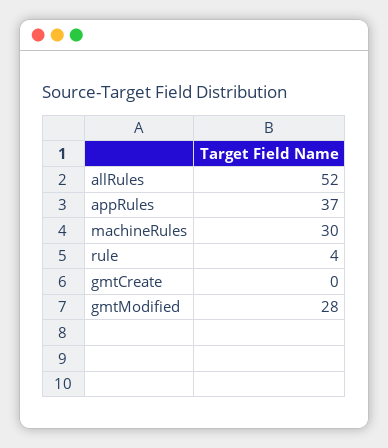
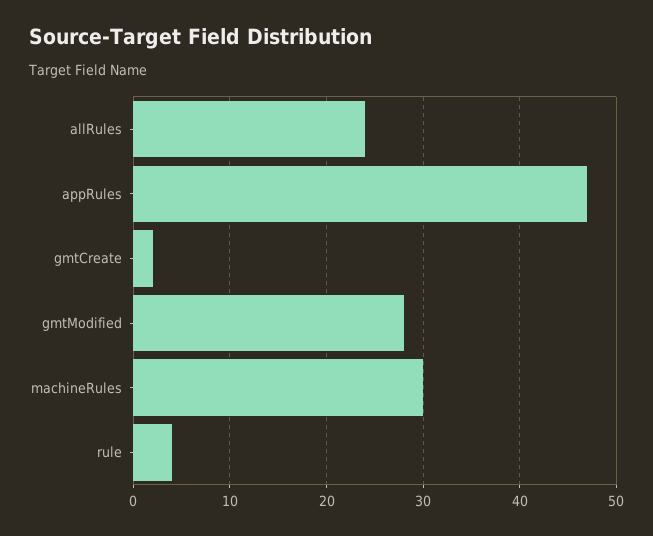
allRules: 52 -> 24
appRules: 37 -> 47
gmtCreate: 0 -> 2

